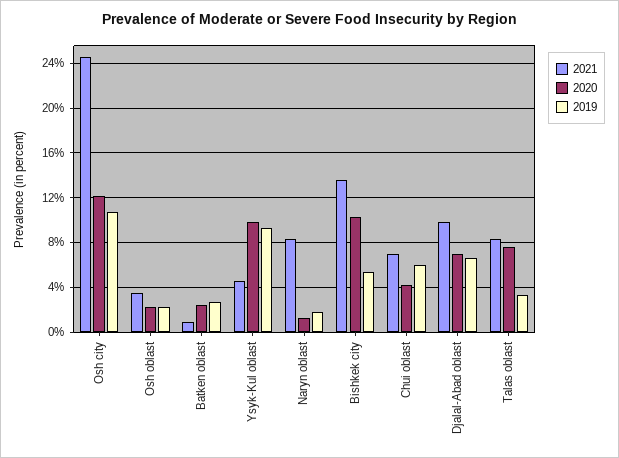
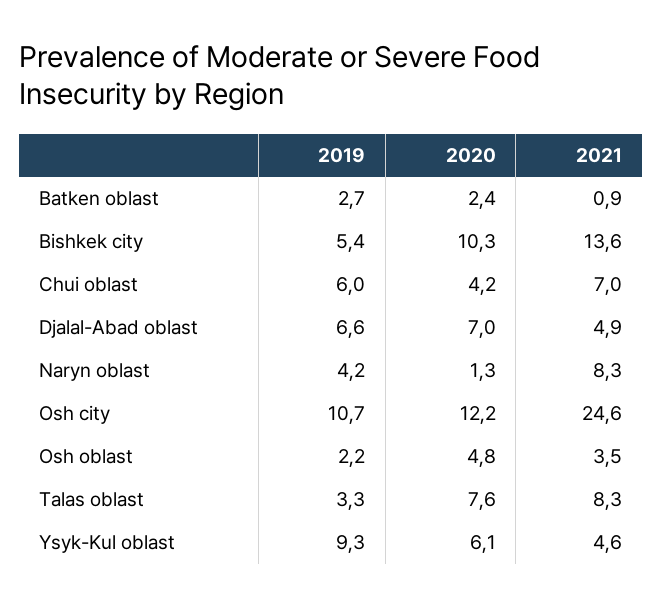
2020, Osh oblast: 2 -> 4.8
2020, Ysyk-Kul oblast: 10 -> 6.1
2019, Naryn oblast: 2 -> 4.2
2021, Djalal-Abad oblast: 10 -> 4.9

